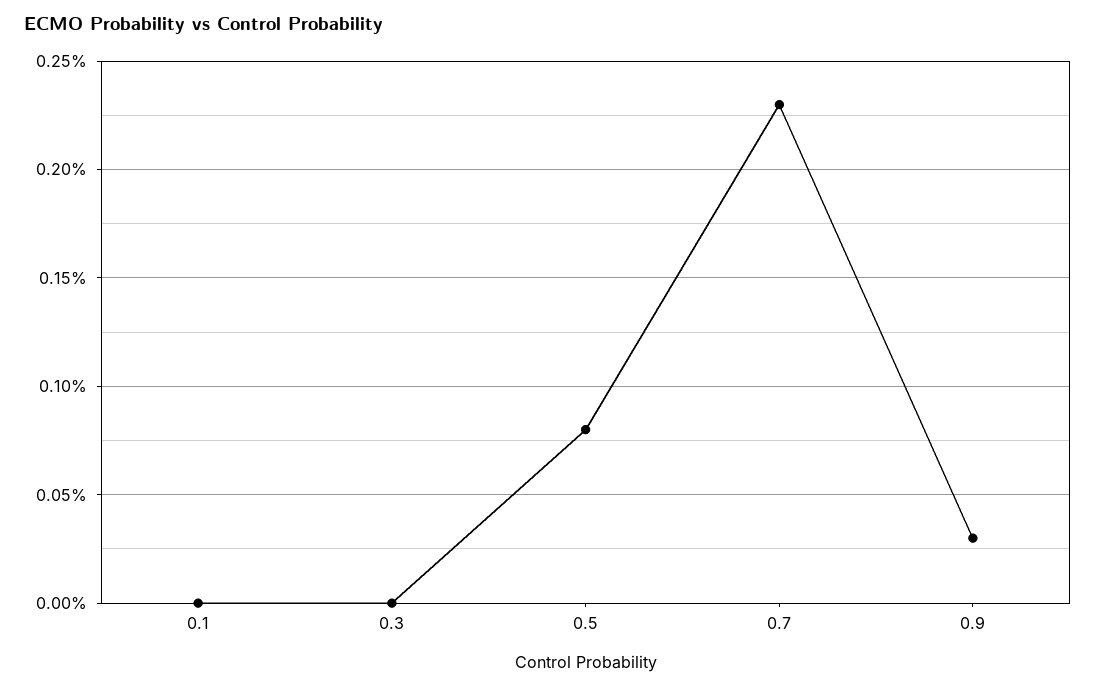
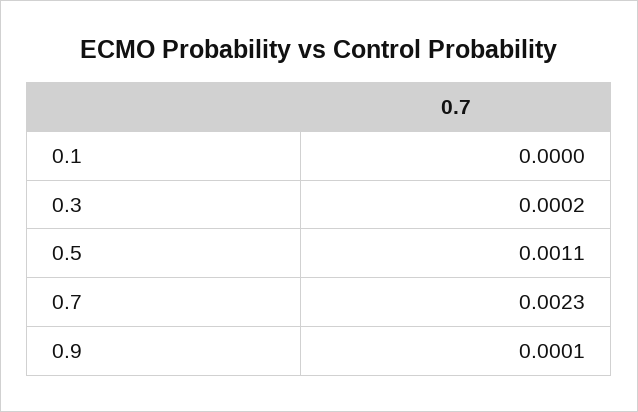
0.3: 0 -> 0.0002
0.5: 0.0008 -> 0.0011
0.9: 0.0003 -> 0.0001

